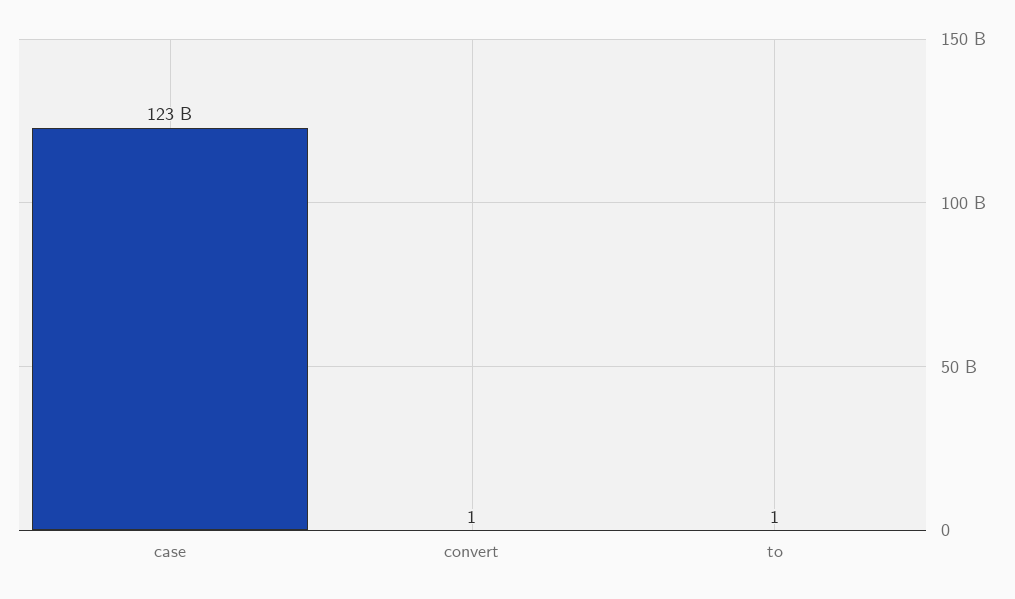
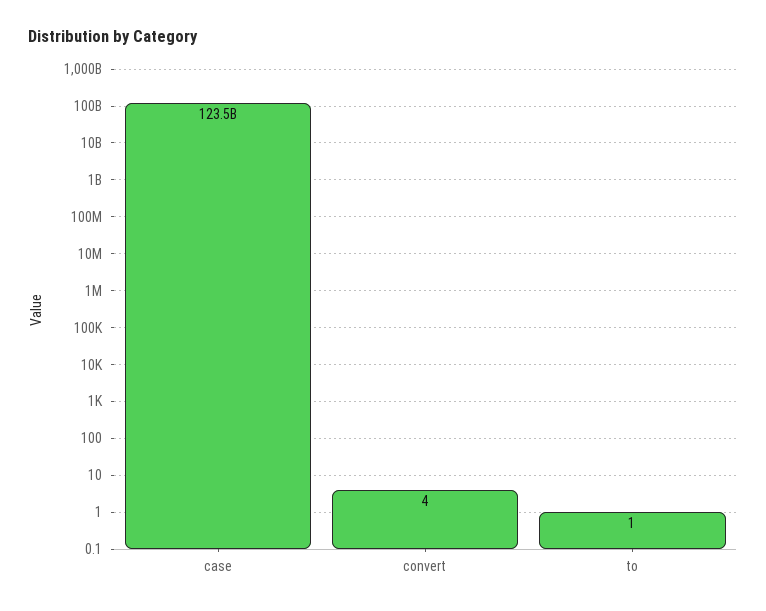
convert: 1 -> 4

